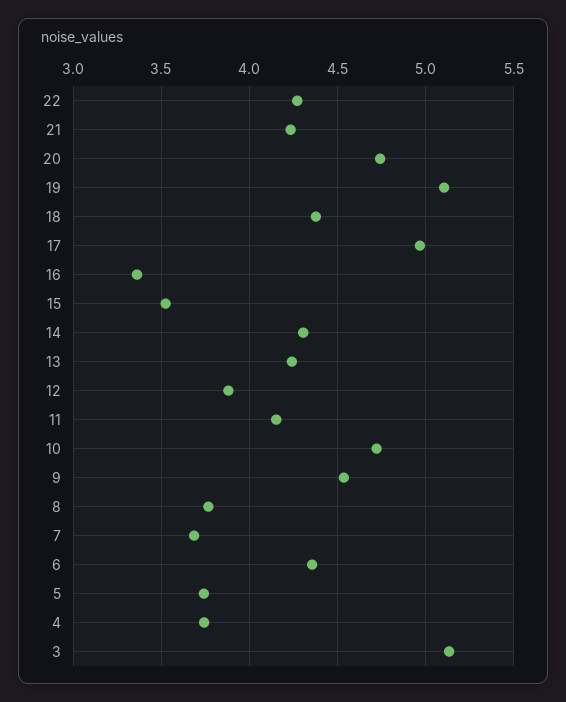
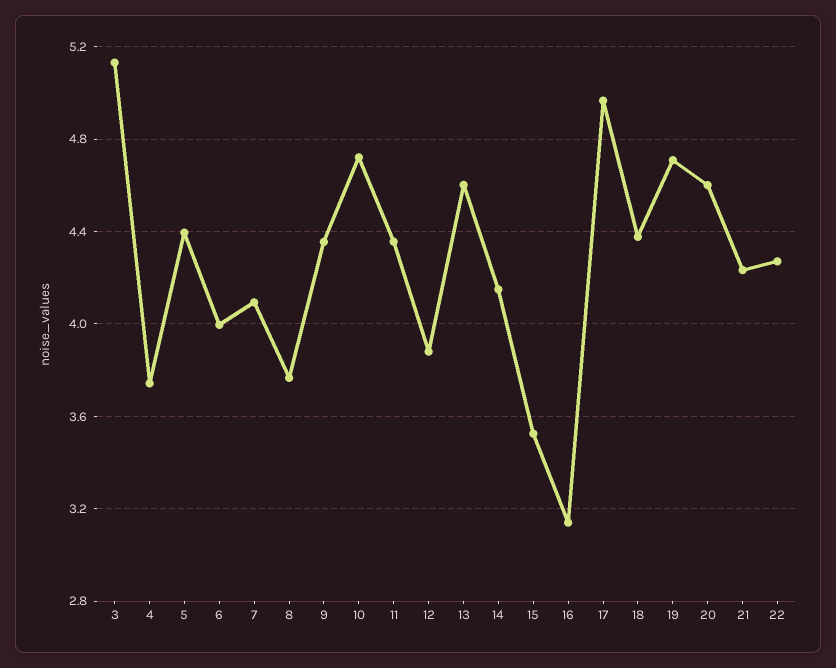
20: 4.75 -> 4.6
19: 5.1 -> 4.7
16: 3.35 -> 3.15
14: 4.3 -> 4.15
13: 4.25 -> 4.6
11: 4.15 -> 4.35
9: 4.55 -> 4.35
7: 3.7 -> 4.1
6: 4.35 -> 4
5: 3.75 -> 4.4

